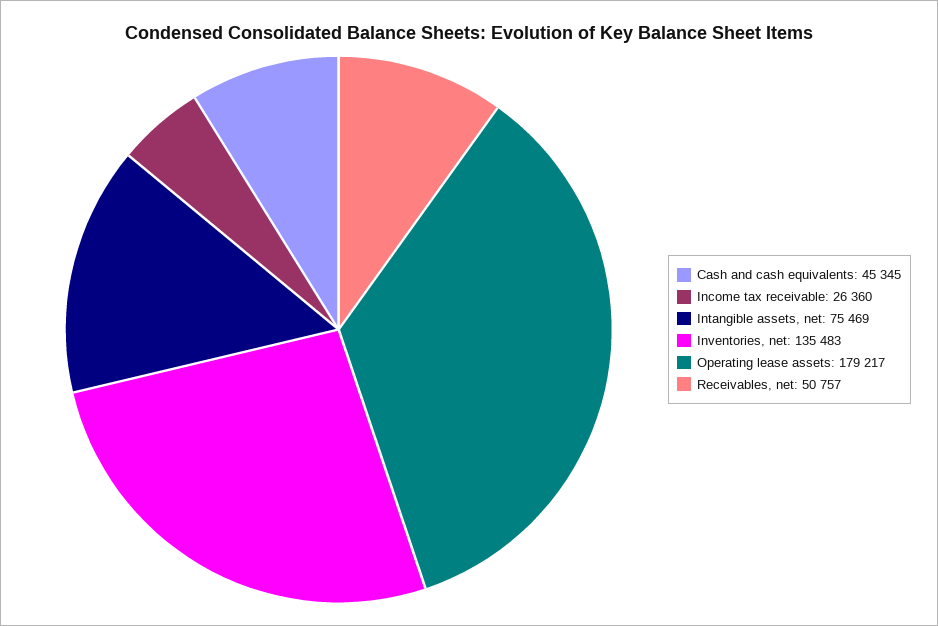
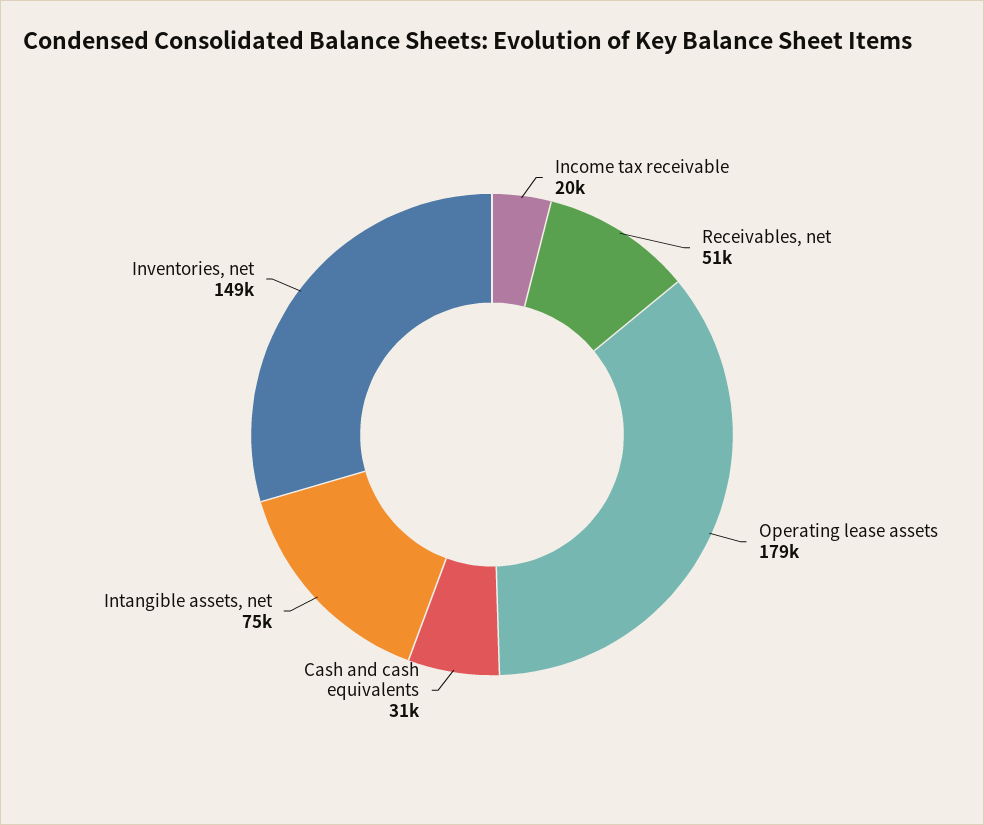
Cash and cash equivalents: 45345 -> 31000
Income tax receivable: 26360 -> 20000
Inventories, net: 135483 -> 149000

